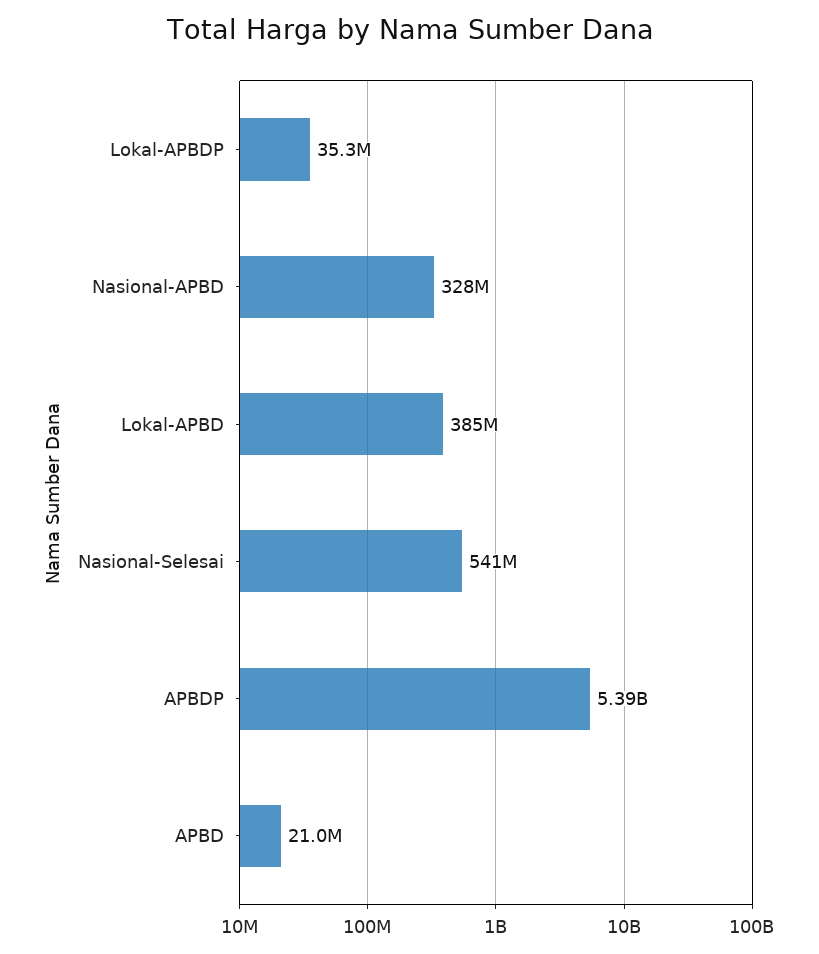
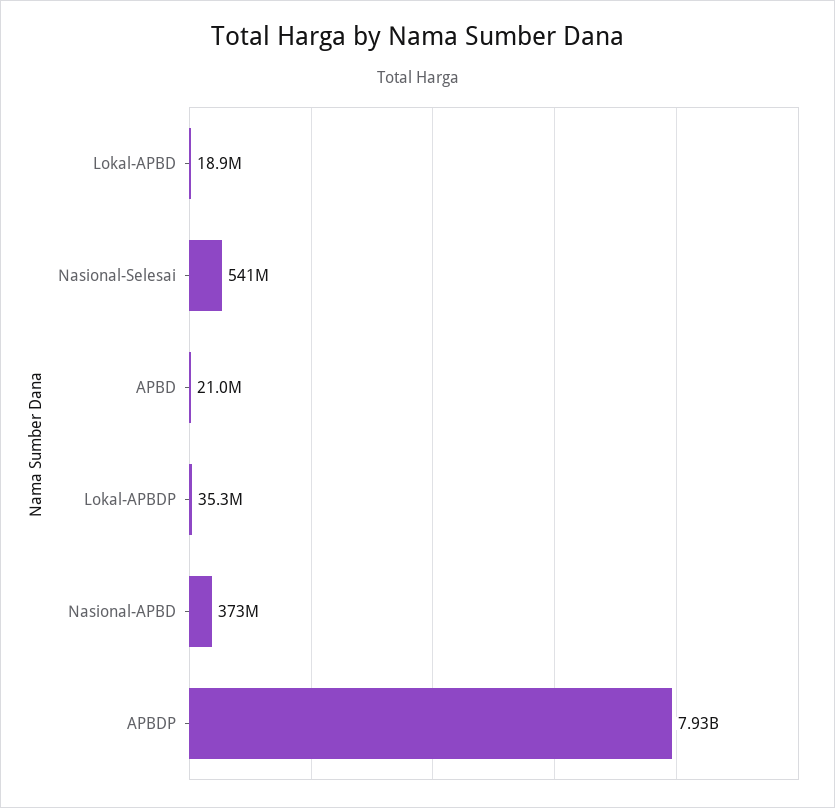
Nasional-APBD: 328000000 -> 373000000
Lokal-APBD: 385000000 -> 18900000
APBDP: 5390000000 -> 7930000000

